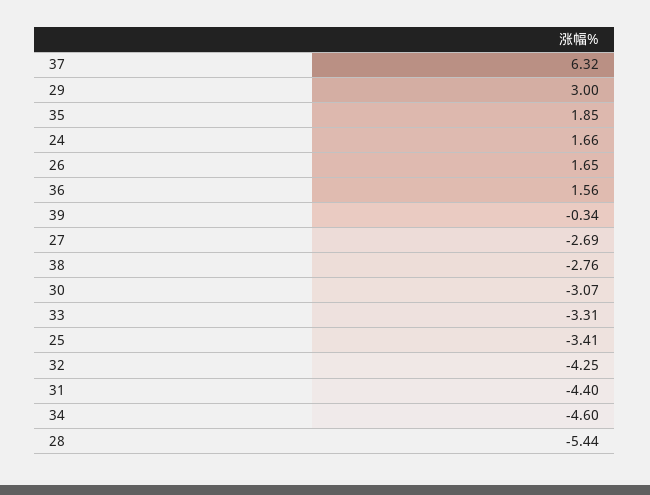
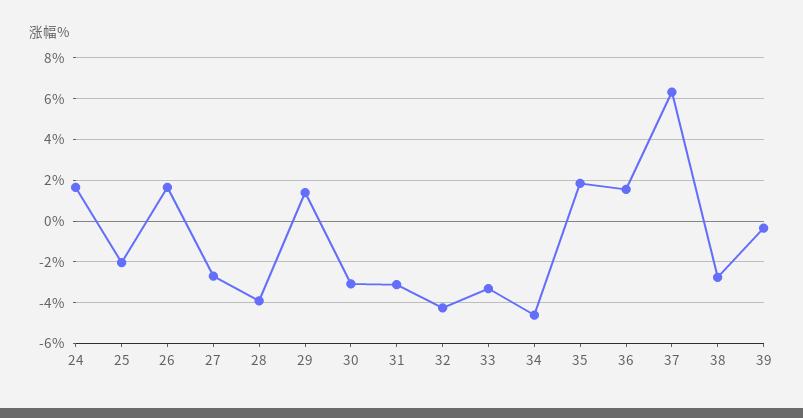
29: 3 -> 1.5
25: -3.41 -> -2
31: -4.4 -> -3
28: -5.44 -> -4

